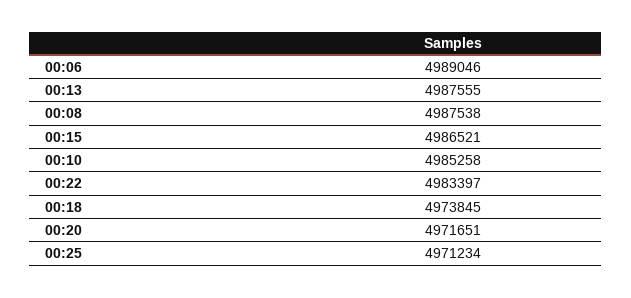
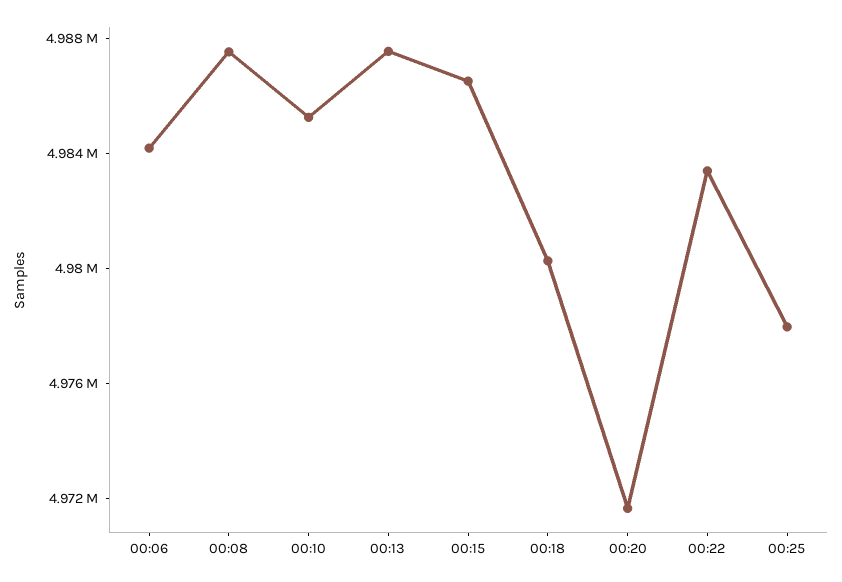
00:06: 4989046 -> 4984000
00:18: 4973845 -> 4980000
00:25: 4971234 -> 4978000

